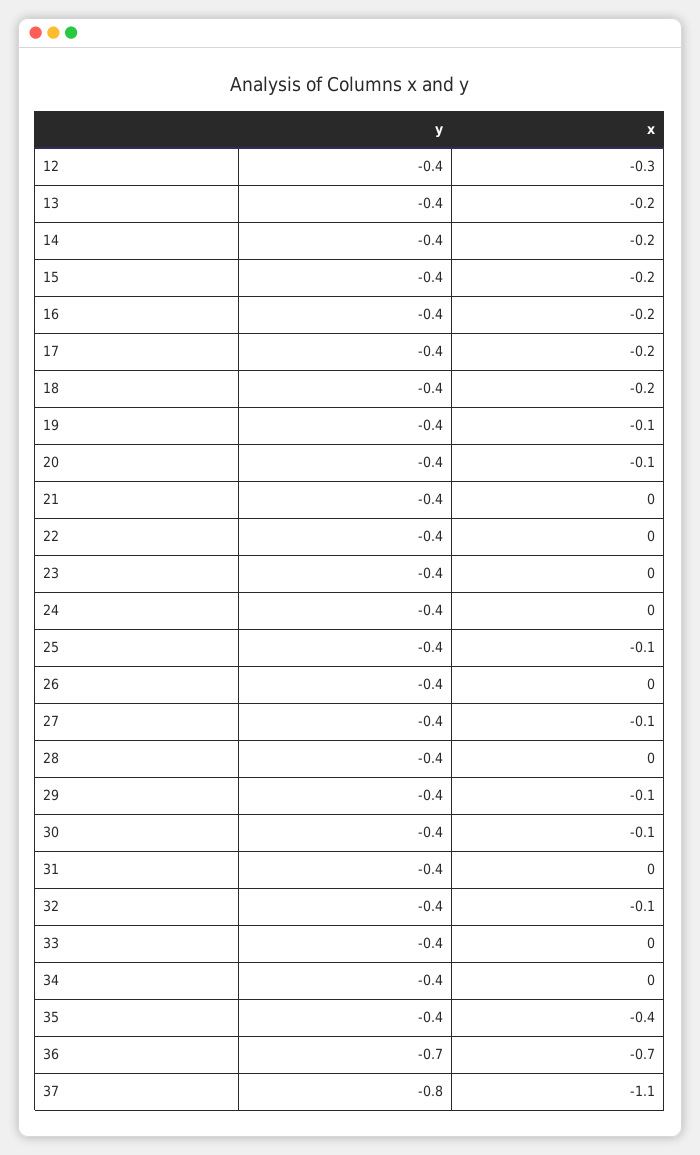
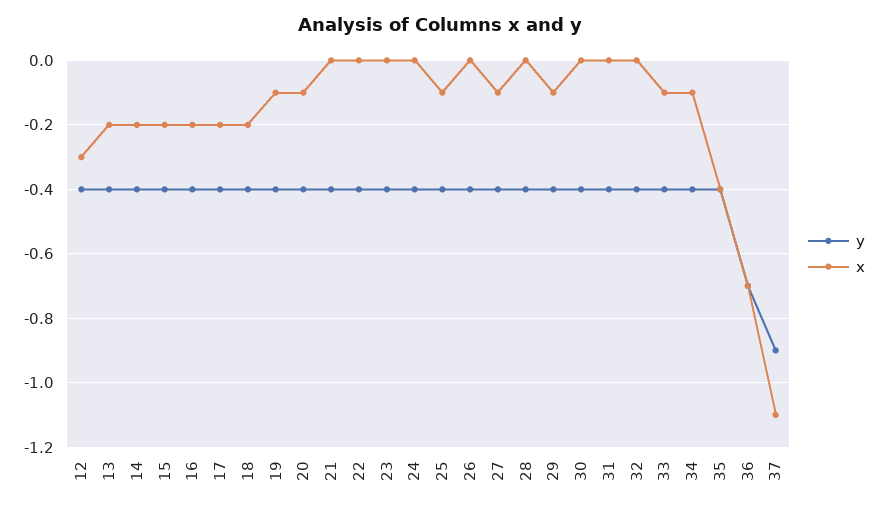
x, 30: -0.1 -> 0
x, 32: -0.1 -> 0
x, 33: 0 -> -0.1
x, 34: 0 -> -0.1
y, 37: -0.8 -> -0.9

